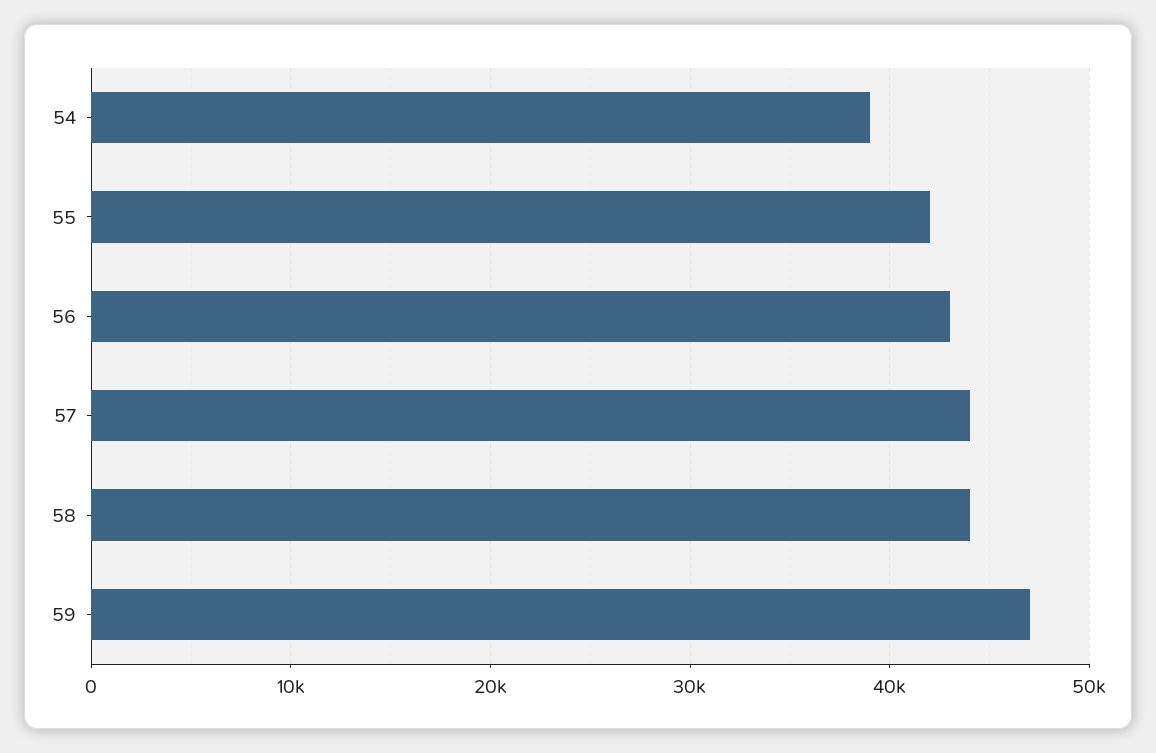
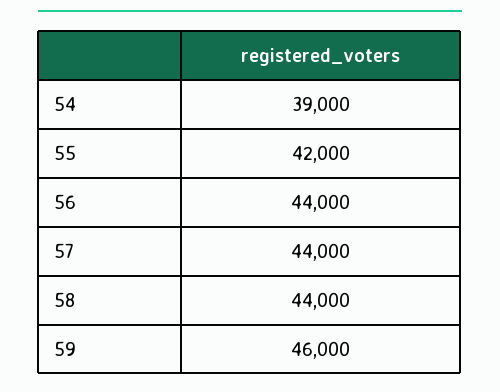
56: 43000 -> 44000
59: 47000 -> 46000

